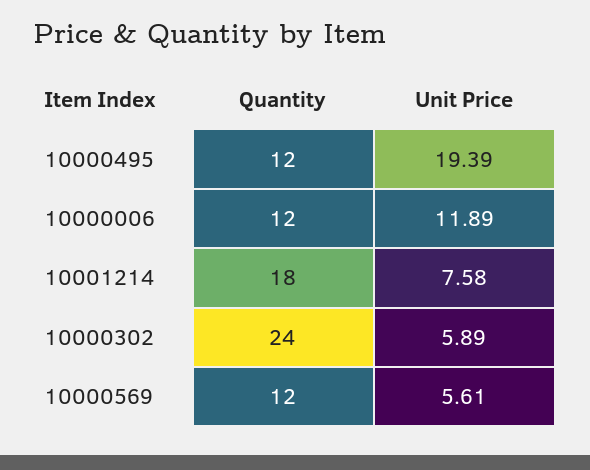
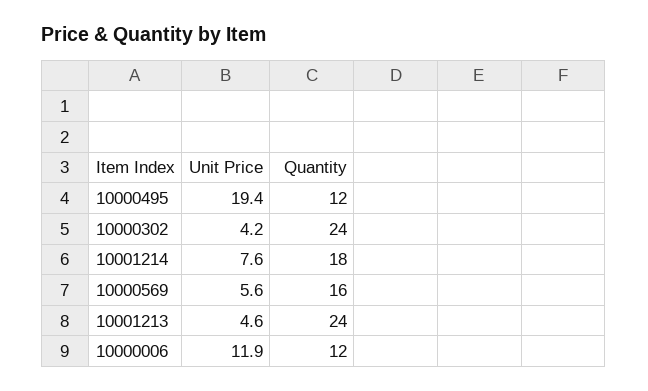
Unit Price, 10000302: 5.89 -> 4.2
Quantity, 10000569: 12 -> 16
Unit Price, 10001213: none -> 4.6
Quantity, 10001213: none -> 24

